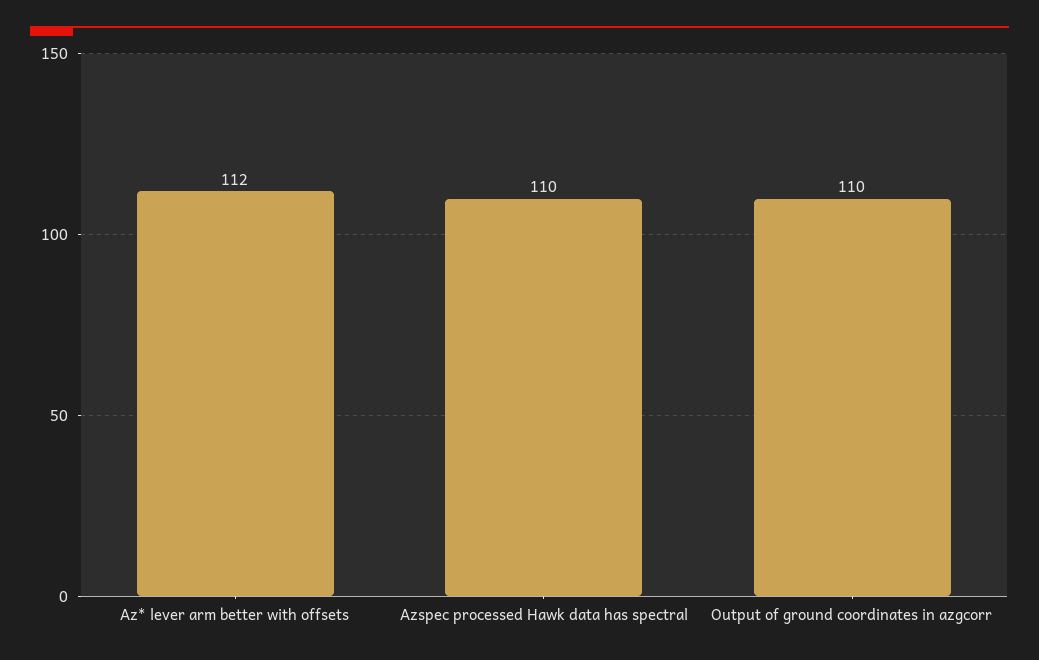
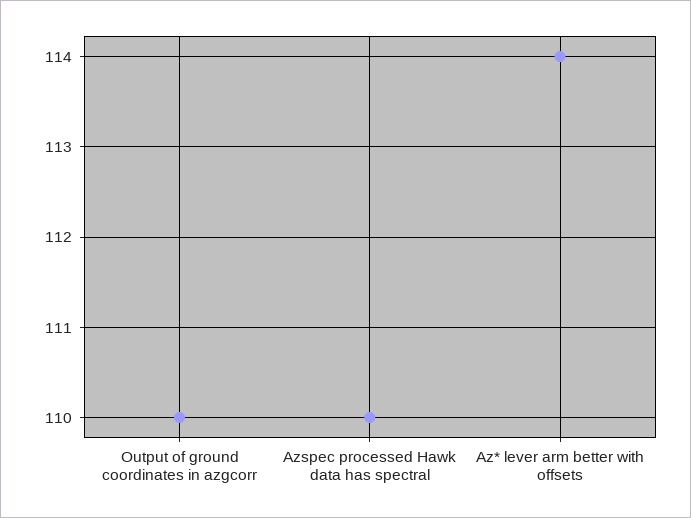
Az* lever arm better with offsets: 112 -> 114

